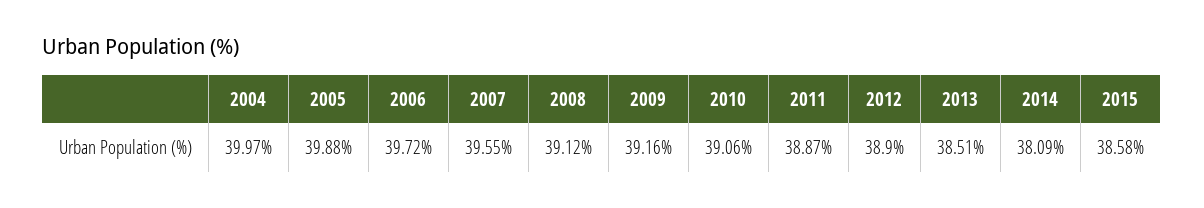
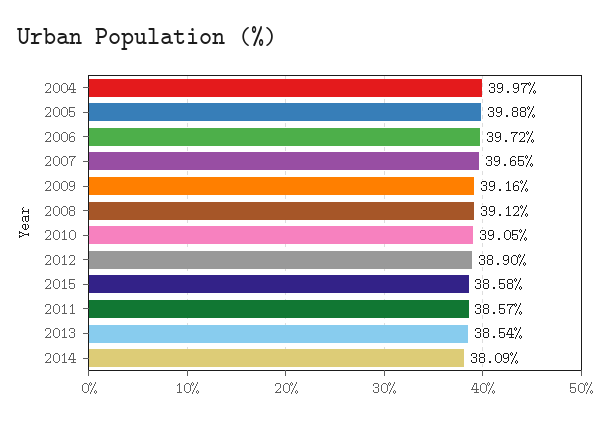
2007: 39.55 -> 39.65
2010: 39.06 -> 39.05
2011: 38.87 -> 38.57
2013: 38.51 -> 38.54

